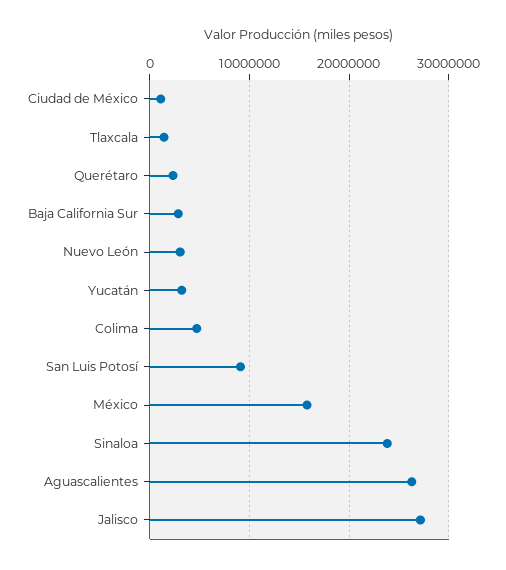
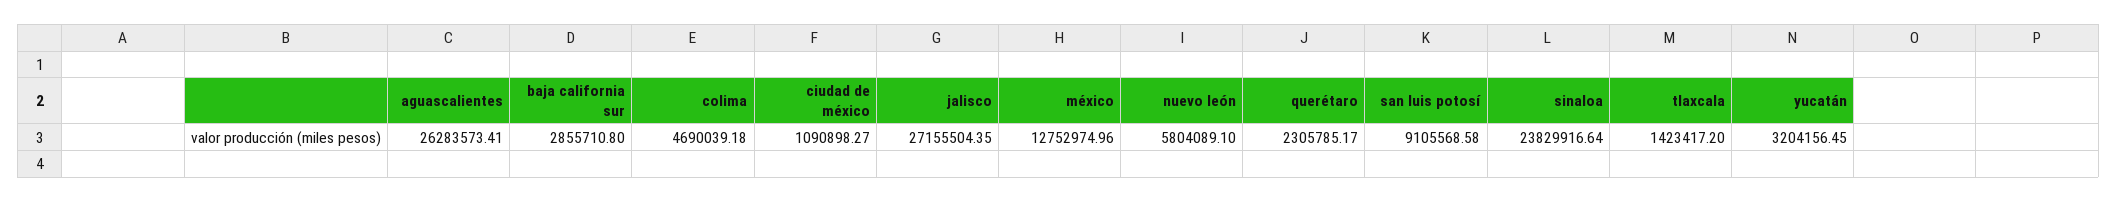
Nuevo León: 3000000 -> 5804089.1
México: 16000000 -> 12752974.96

